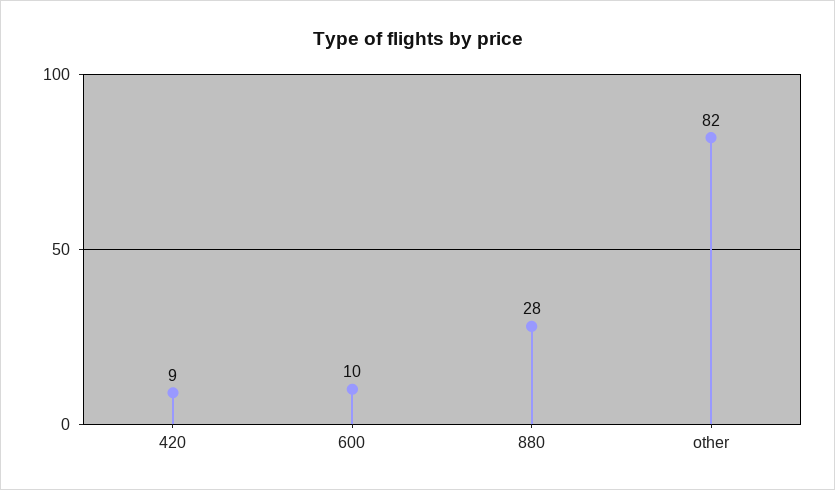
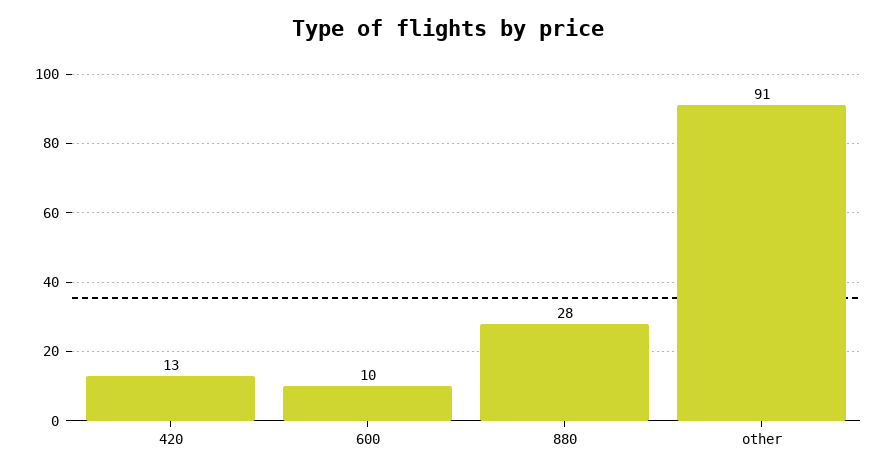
420: 9 -> 13
other: 82 -> 91

